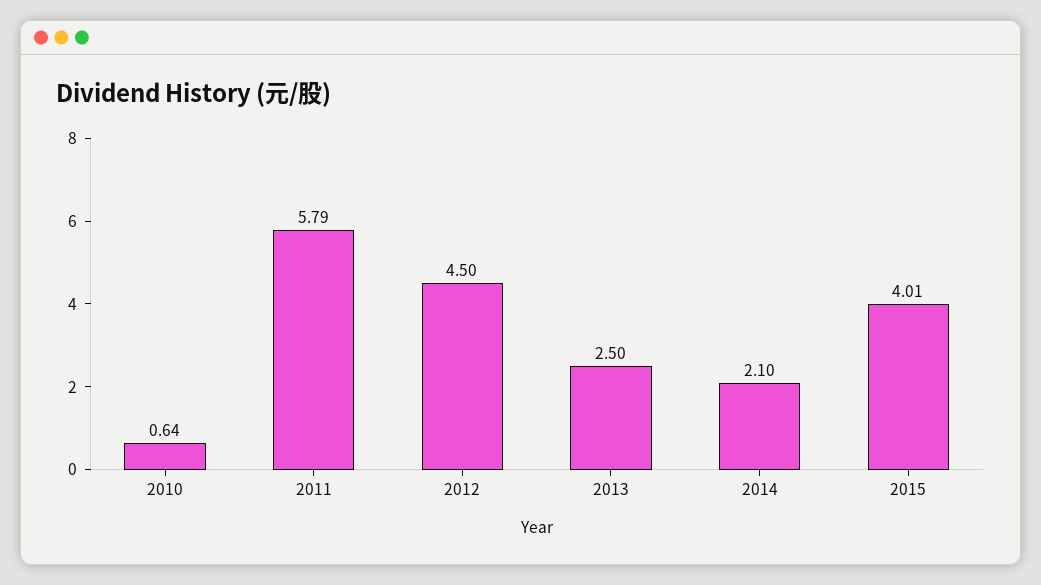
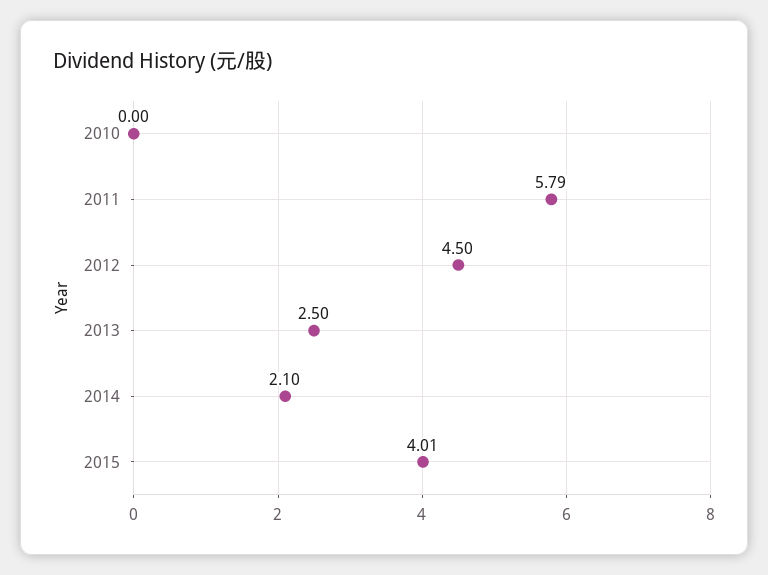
2010: 0.64 -> 0

